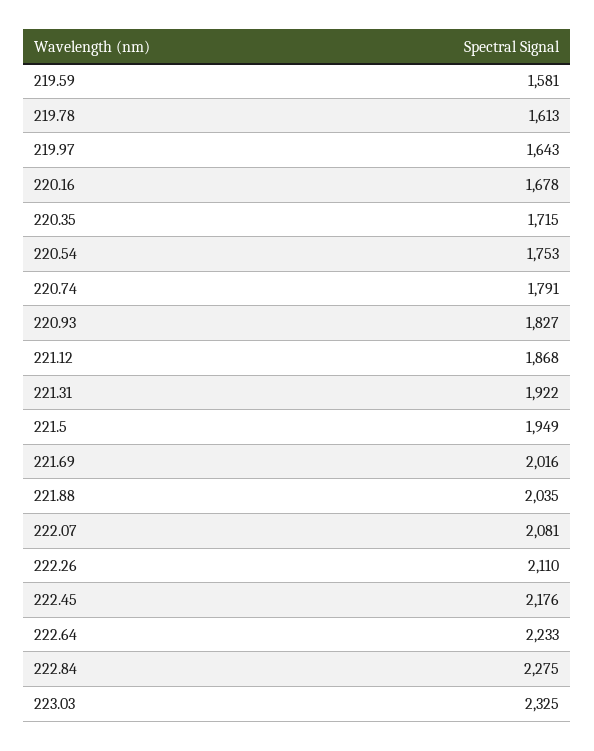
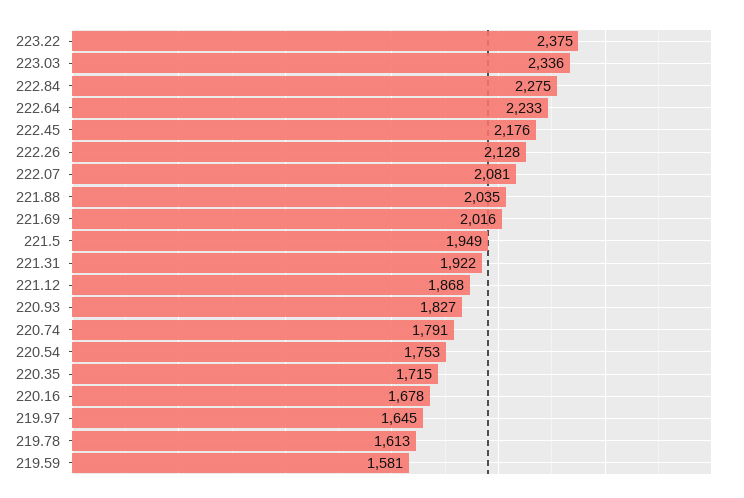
219.97: 1643 -> 1645
222.26: 2110 -> 2128
223.03: 2325 -> 2336
223.22: none -> 2375

